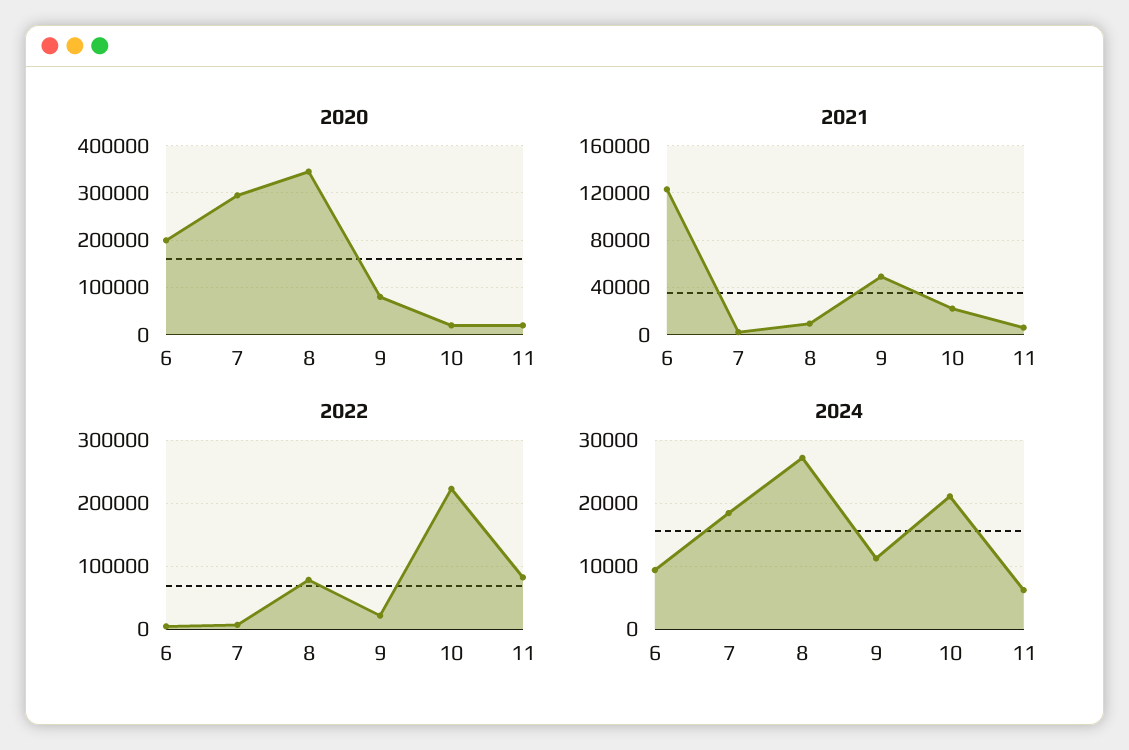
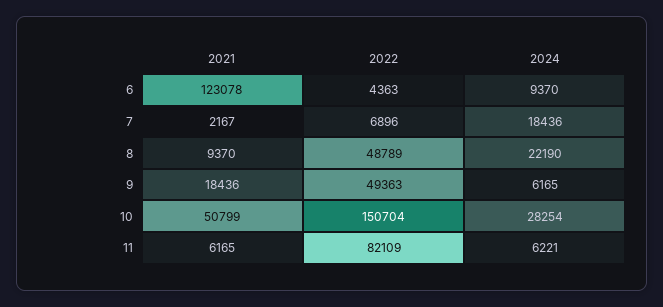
2020, 6: 200000 -> none
2020, 7: 300000 -> none
2020, 8: 340000 -> none
2020, 9: 80000 -> none
2020, 10: 20000 -> none
2020, 11: 20000 -> none
2021, 9: 50000 -> 18436
2021, 10: 20000 -> 50799
2022, 8: 80000 -> 48789
2022, 9: 20000 -> 49363
2022, 10: 220000 -> 150704
2024, 8: 27000 -> 22190
2024, 9: 11000 -> 6165
2024, 10: 21000 -> 28254

